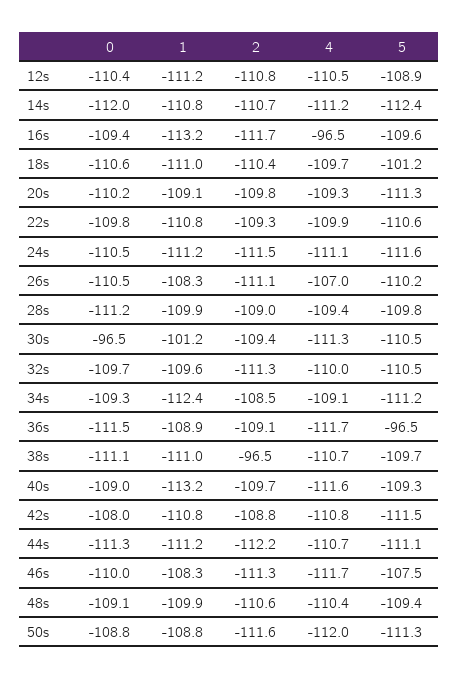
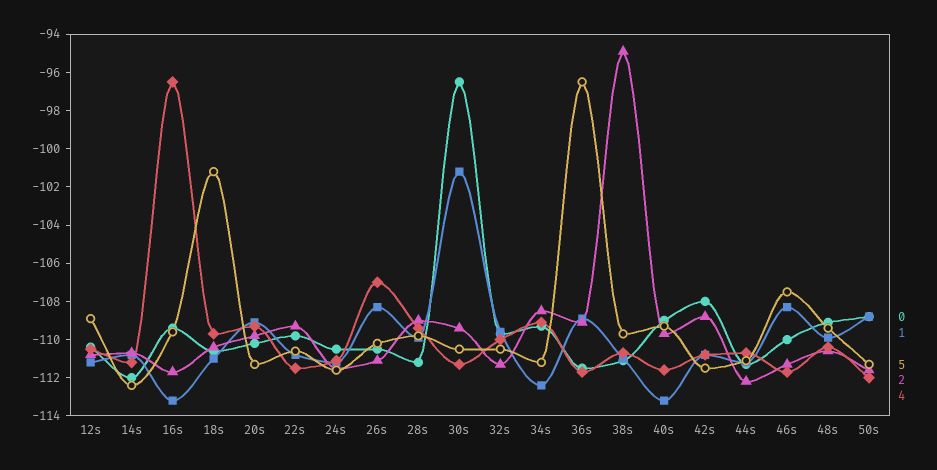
4, 22s: -109.9 -> -111.5
2, 38s: -96.5 -> -95

